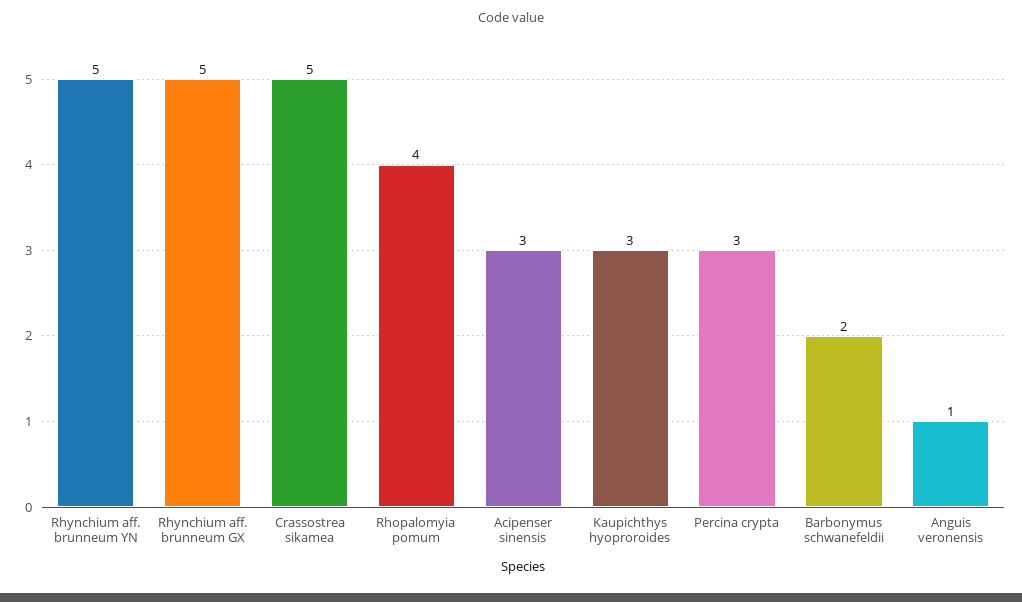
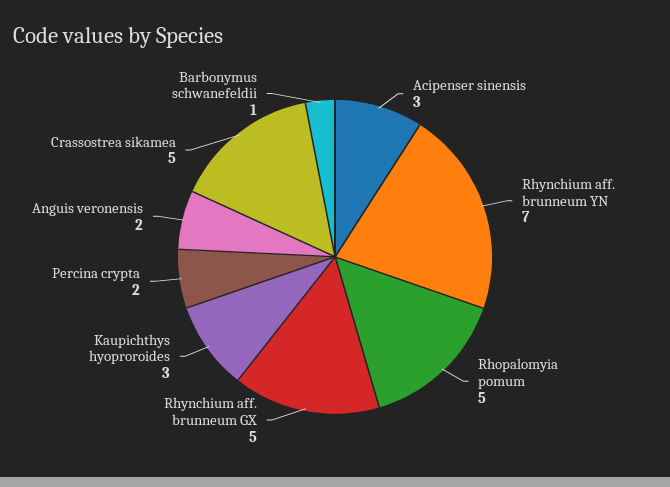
Rhynchium aff. brunneum YN: 5 -> 7
Rhopalomyia pomum: 4 -> 5
Percina crypta: 3 -> 2
Barbonymus schwanefeldii: 2 -> 1
Anguis veronensis: 1 -> 2

